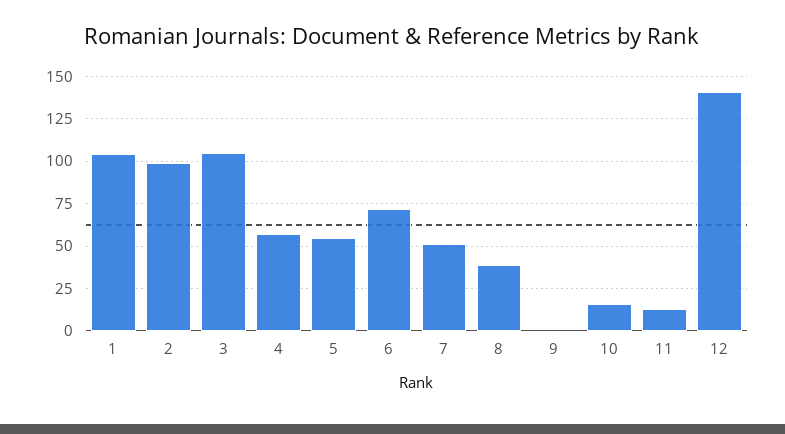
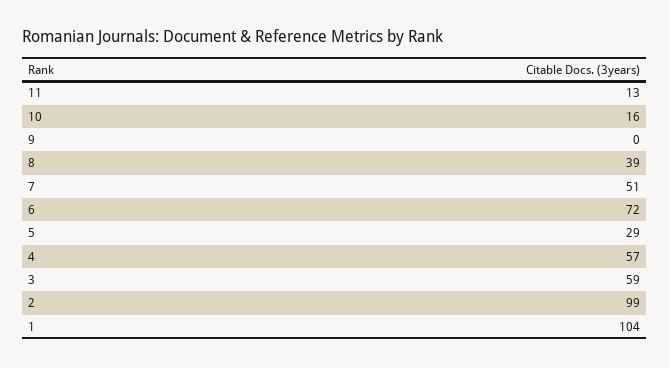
3: 105 -> 59
5: 55 -> 29
12: 140 -> none

